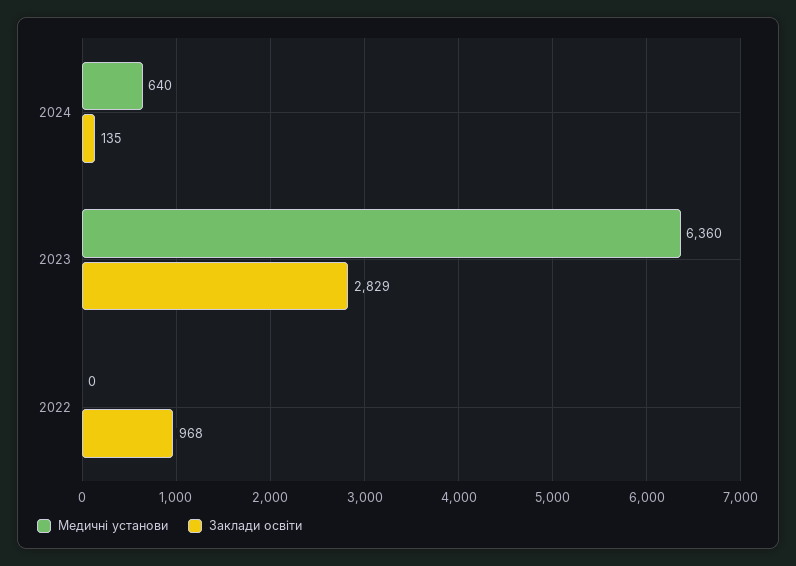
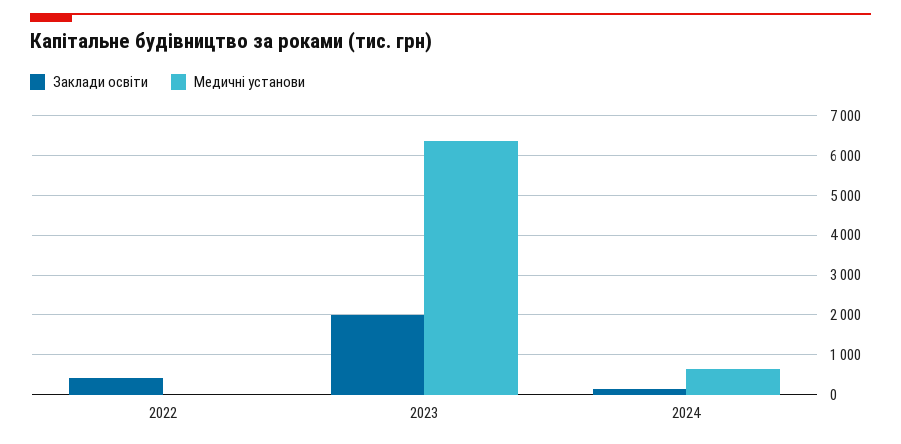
Заклади освіти, 2023: 2829 -> 2000
Заклади освіти, 2022: 968 -> 400

